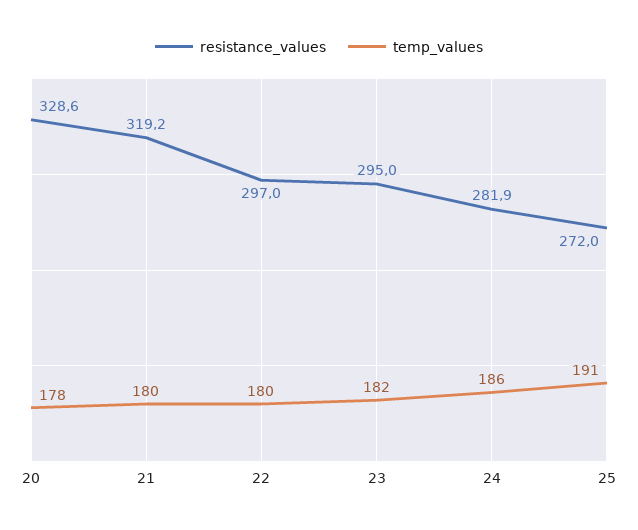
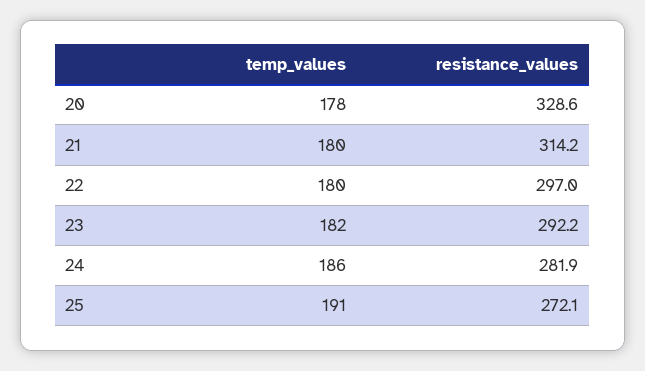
resistance_values, 21: 319.2 -> 314.2
resistance_values, 23: 295 -> 292.2
resistance_values, 25: 272 -> 272.1

